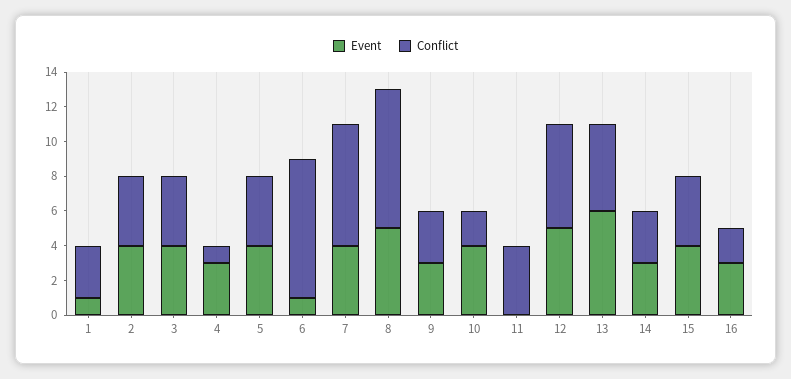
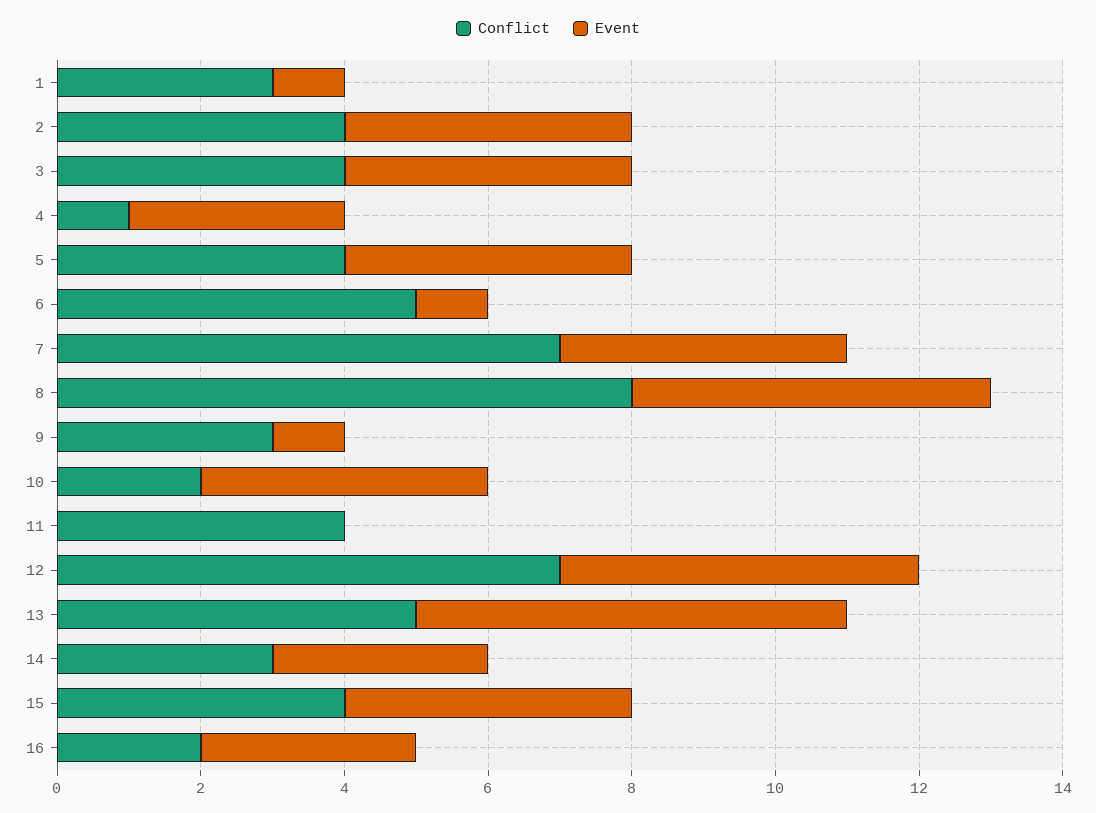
Conflict, 6: 8 -> 5
Event, 9: 3 -> 1
Conflict, 12: 6 -> 7

